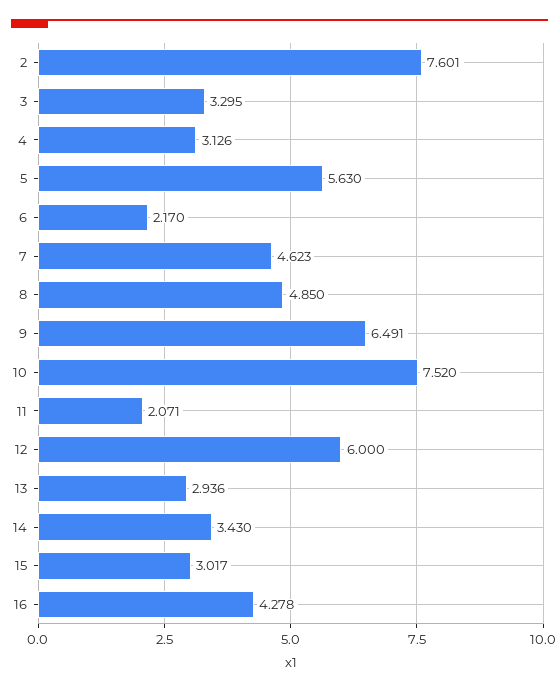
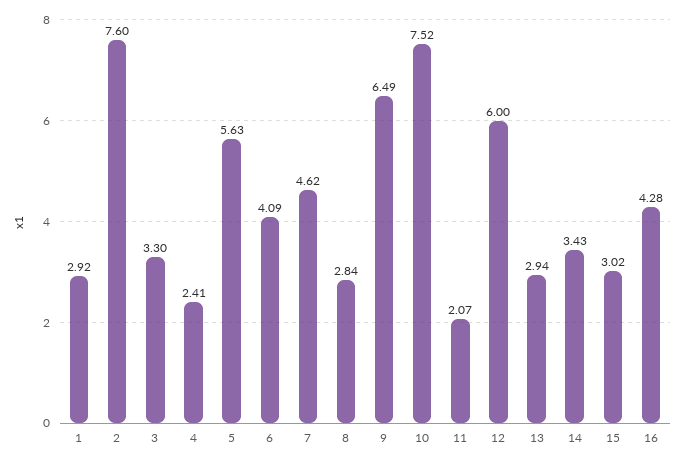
4: 3.126 -> 2.41
6: 2.17 -> 4.09
8: 4.85 -> 2.84
1: none -> 2.92

